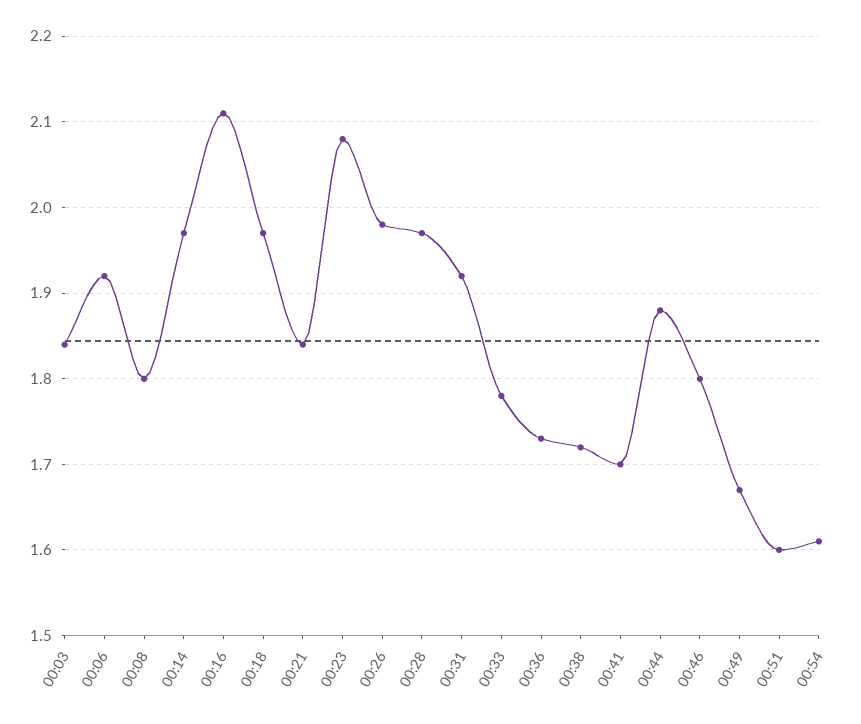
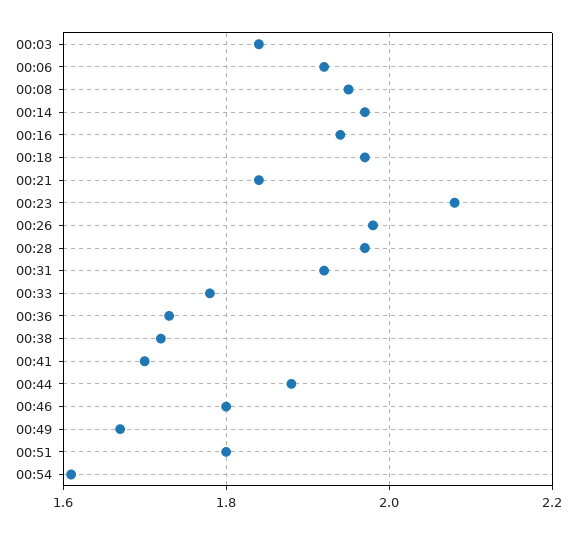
00:08: 1.8 -> 1.95
00:16: 2.11 -> 1.95
00:51: 1.6 -> 1.8

